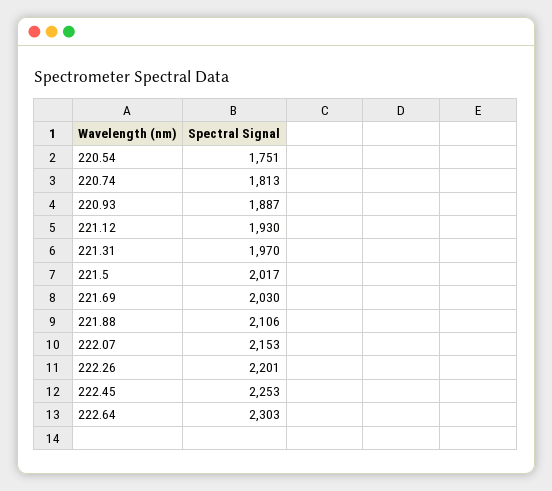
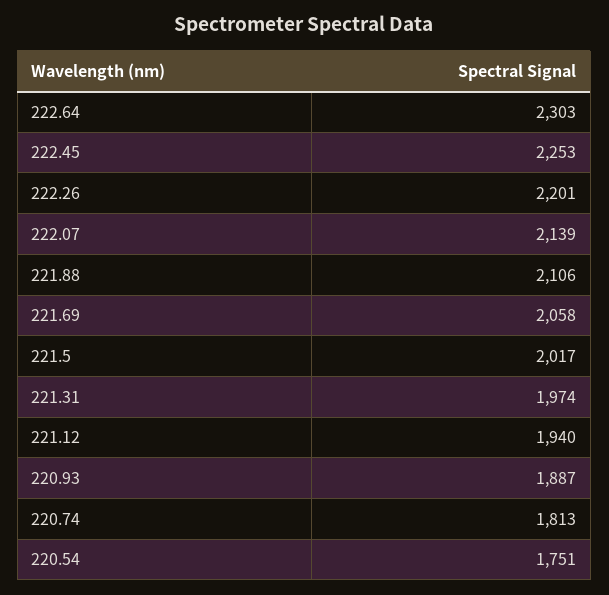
221.12: 1930 -> 1940
221.31: 1970 -> 1974
221.69: 2030 -> 2058
222.07: 2153 -> 2139

